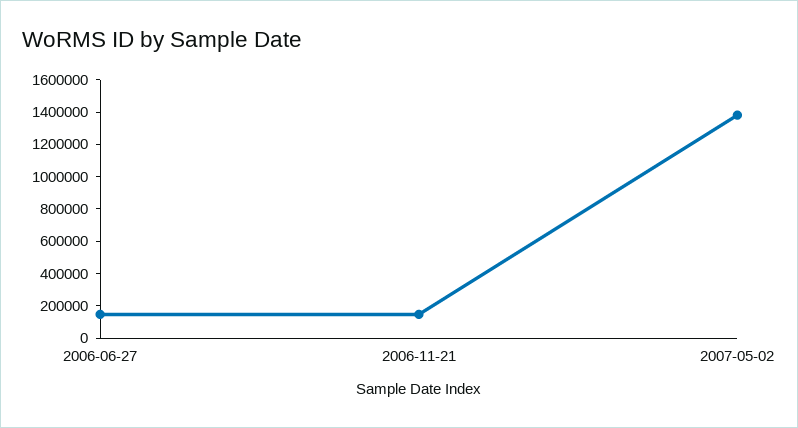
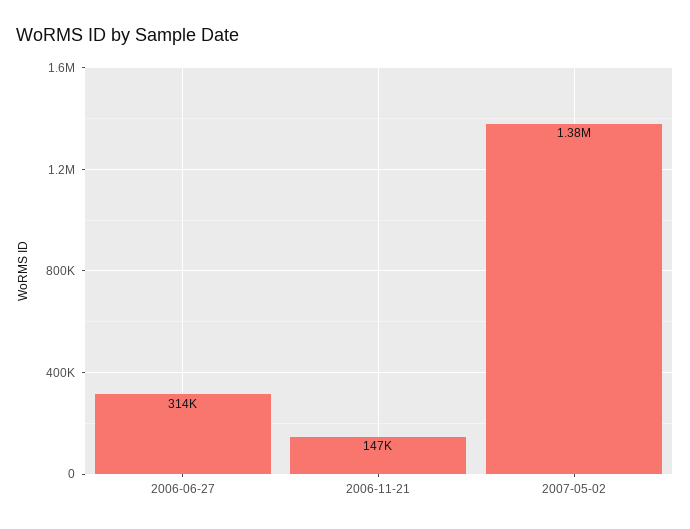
2006-06-27: 150000 -> 314000

